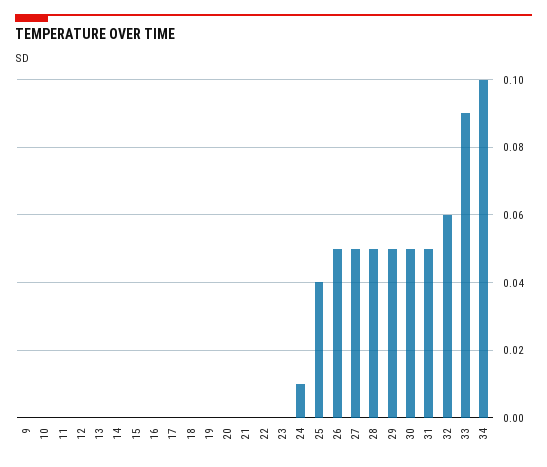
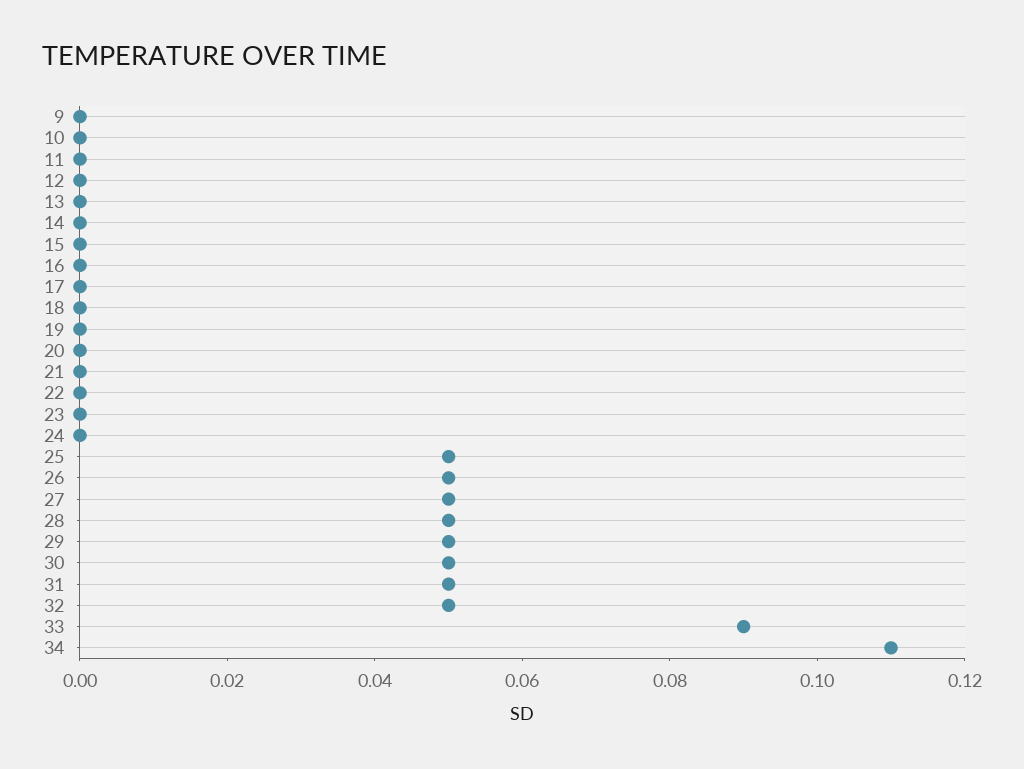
24: 0.01 -> 0
25: 0.04 -> 0.05
32: 0.06 -> 0.05
34: 0.1 -> 0.11

